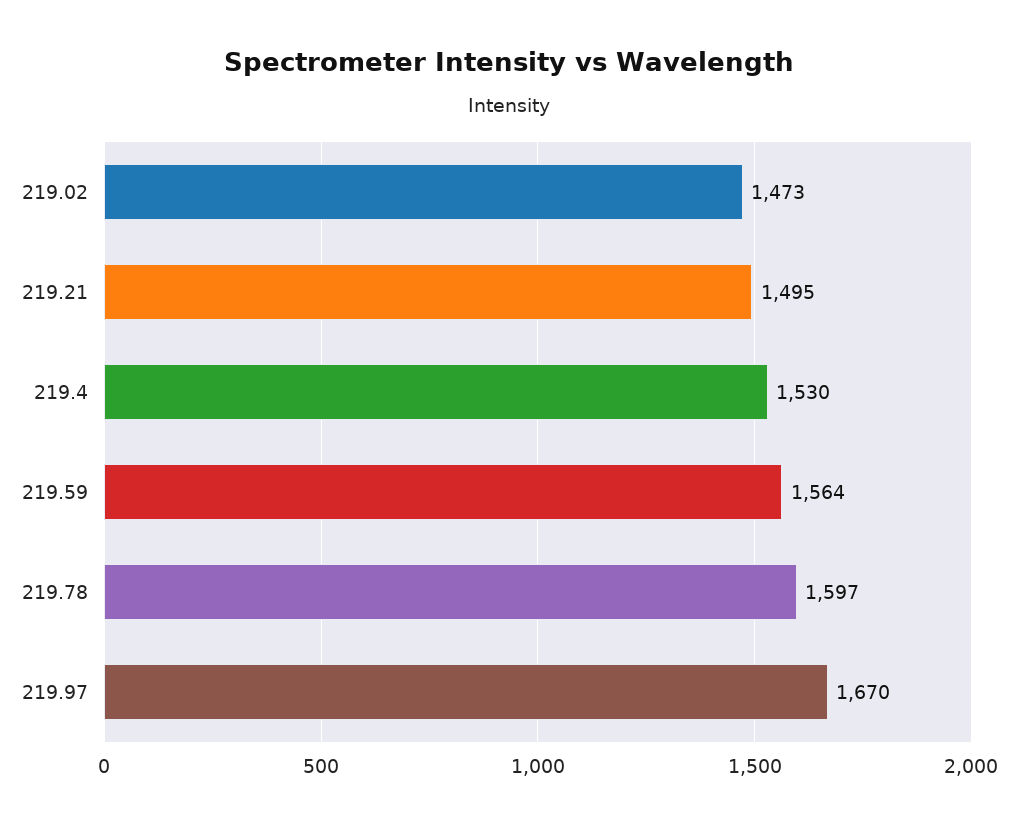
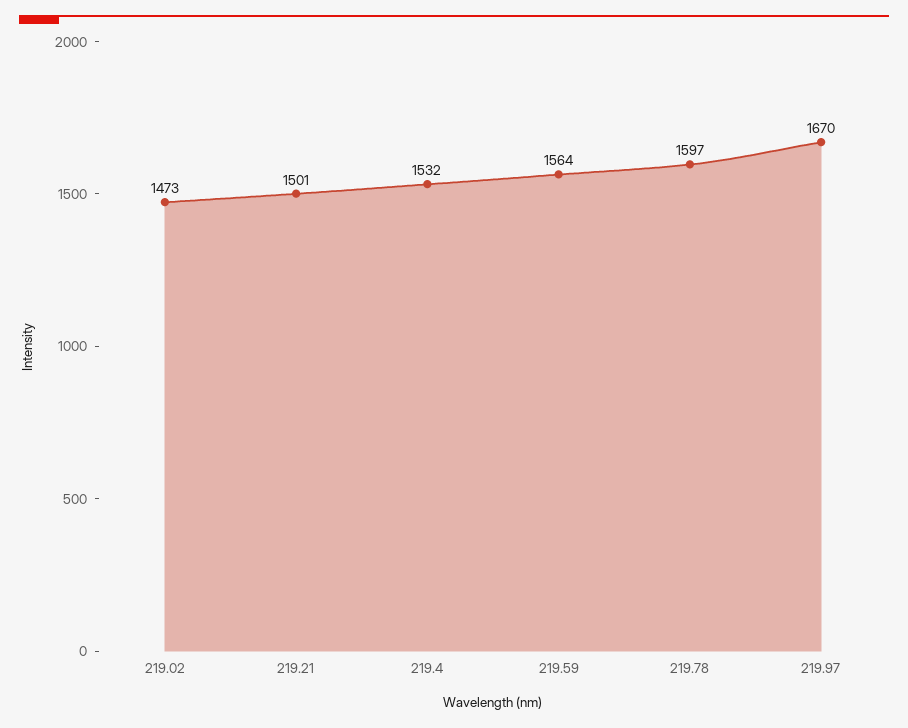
219.21: 1495 -> 1501
219.4: 1530 -> 1532

